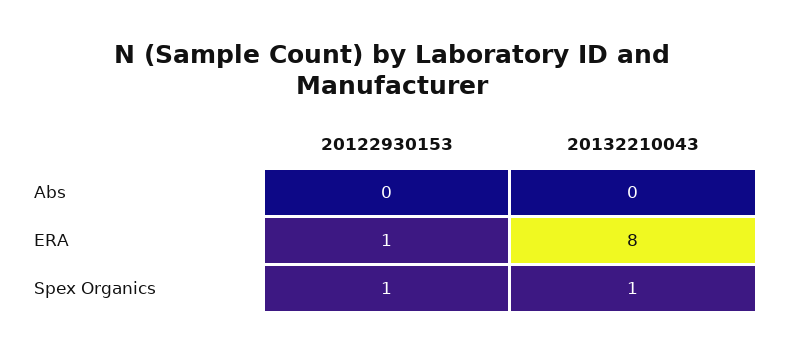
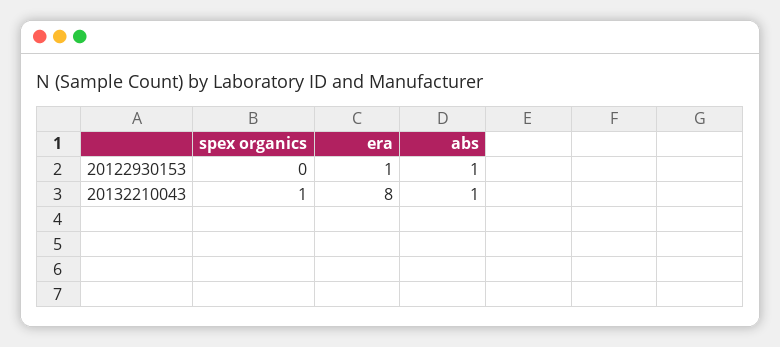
20122930153, Abs: 0 -> 1
20132210043, Abs: 0 -> 1
20122930153, Spex Organics: 1 -> 0

